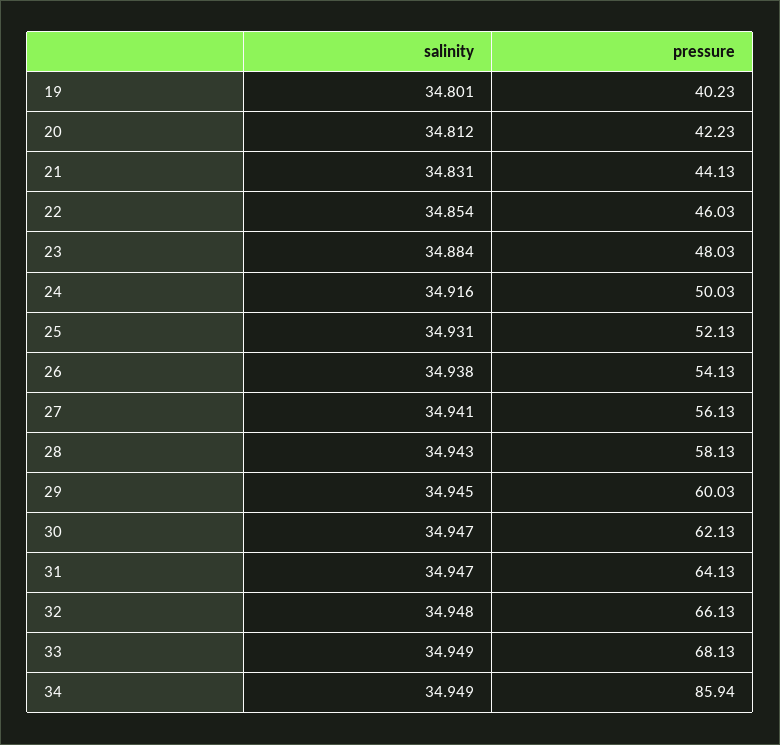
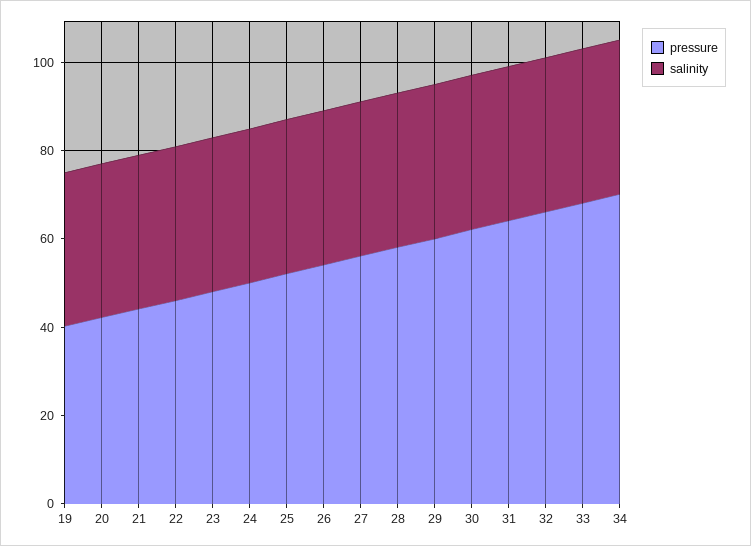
pressure, 34: 85.94 -> 70

